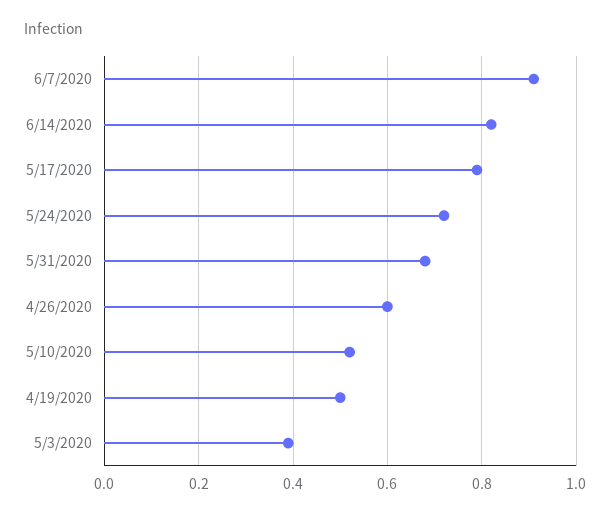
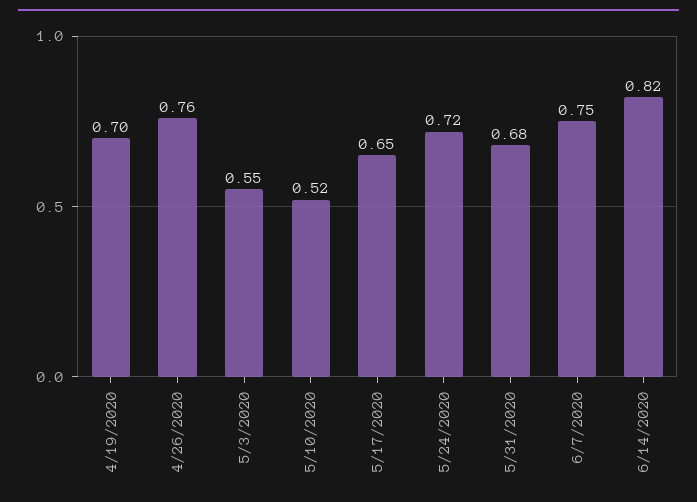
6/7/2020: 0.9 -> 0.75
5/17/2020: 0.8 -> 0.65
4/26/2020: 0.6 -> 0.76
4/19/2020: 0.5 -> 0.7
5/3/2020: 0.4 -> 0.55

